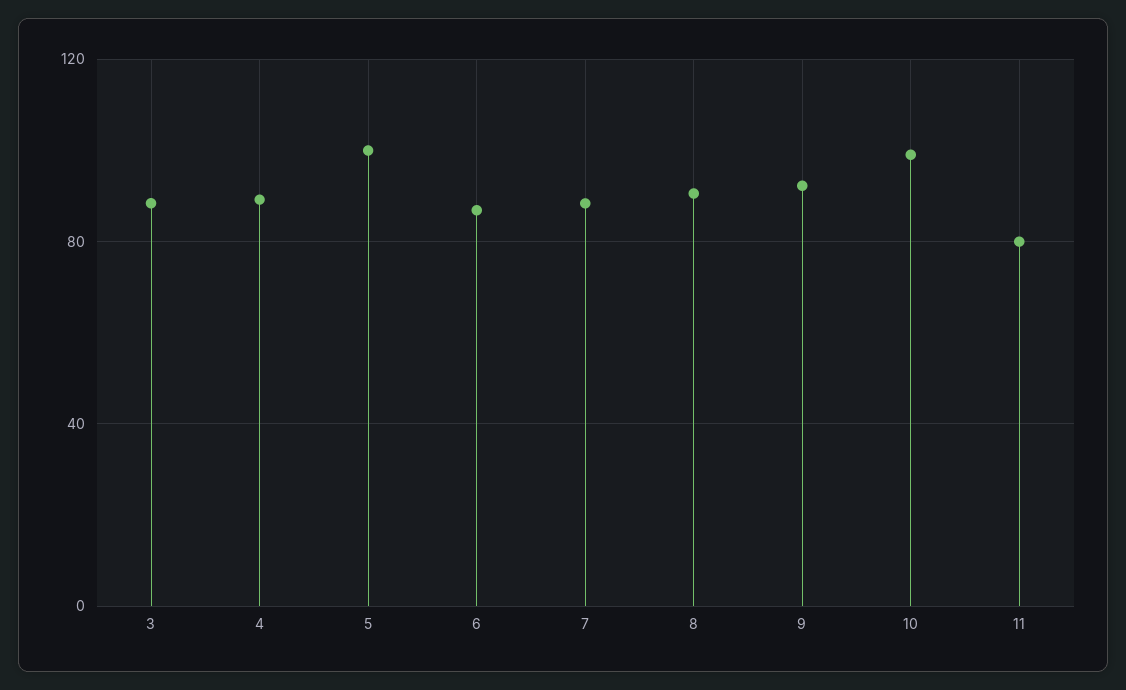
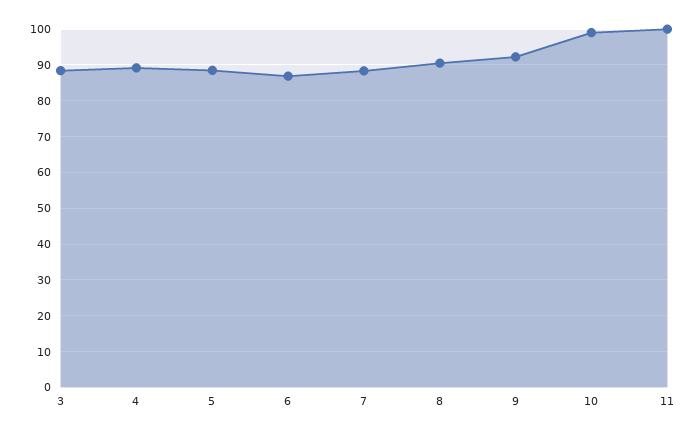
5: 100 -> 88
11: 80 -> 100

